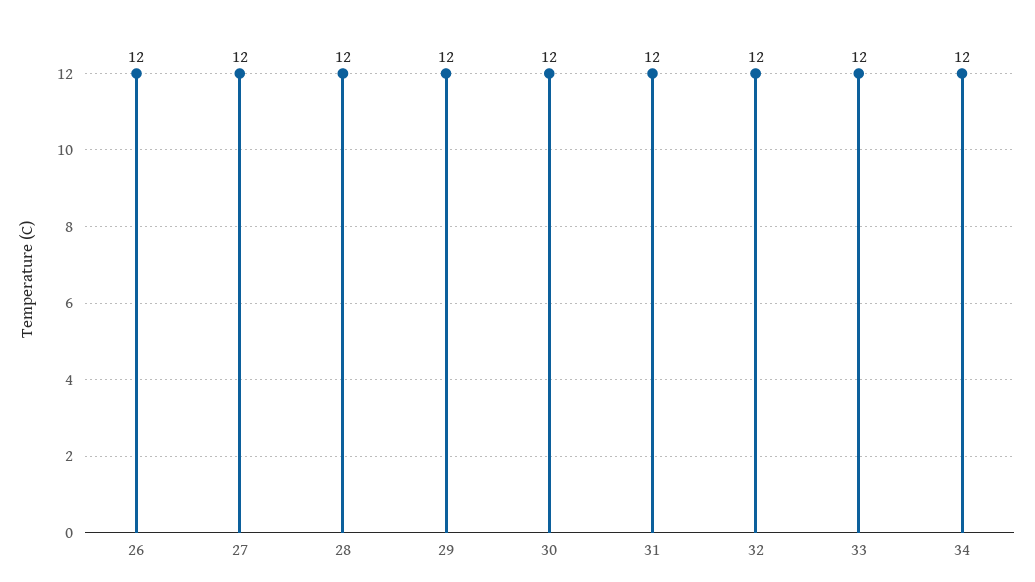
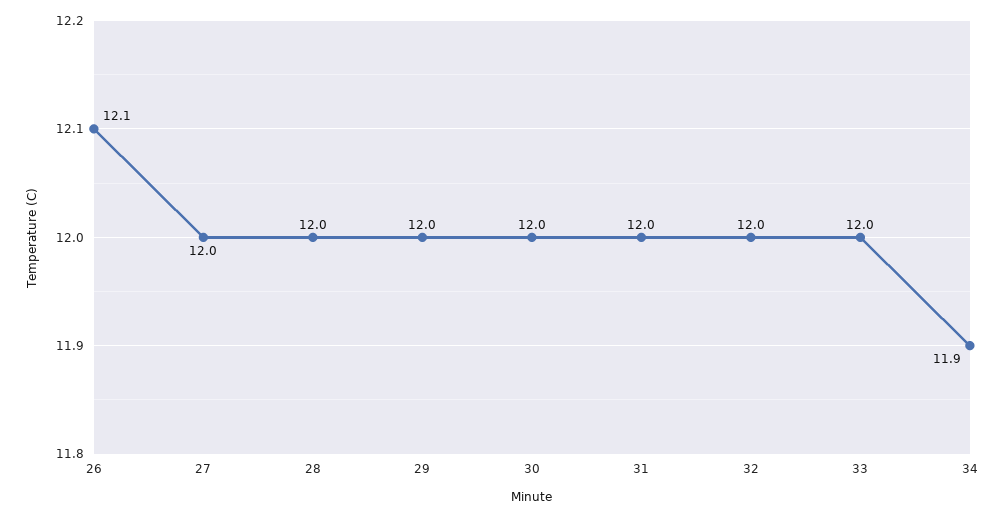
26: 12 -> 12.1
34: 12 -> 11.9

